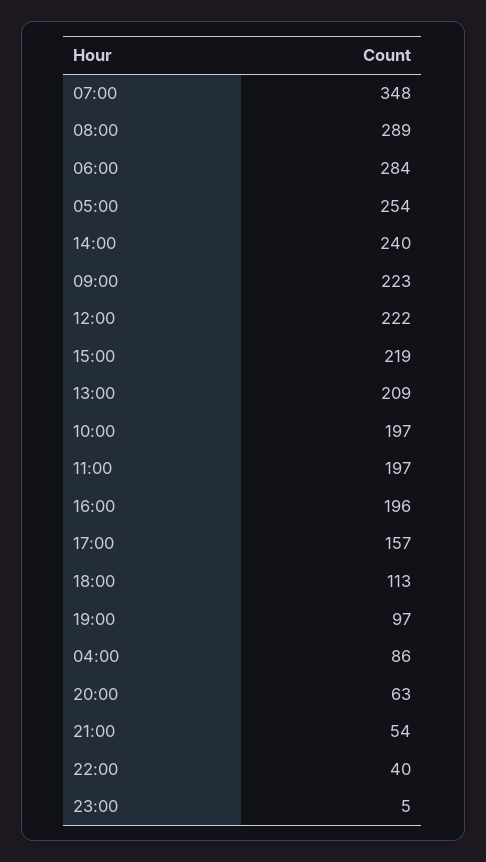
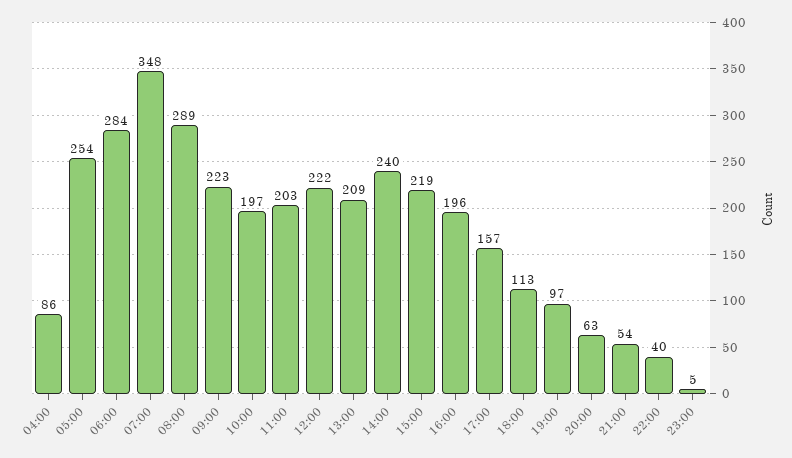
11:00: 197 -> 203

